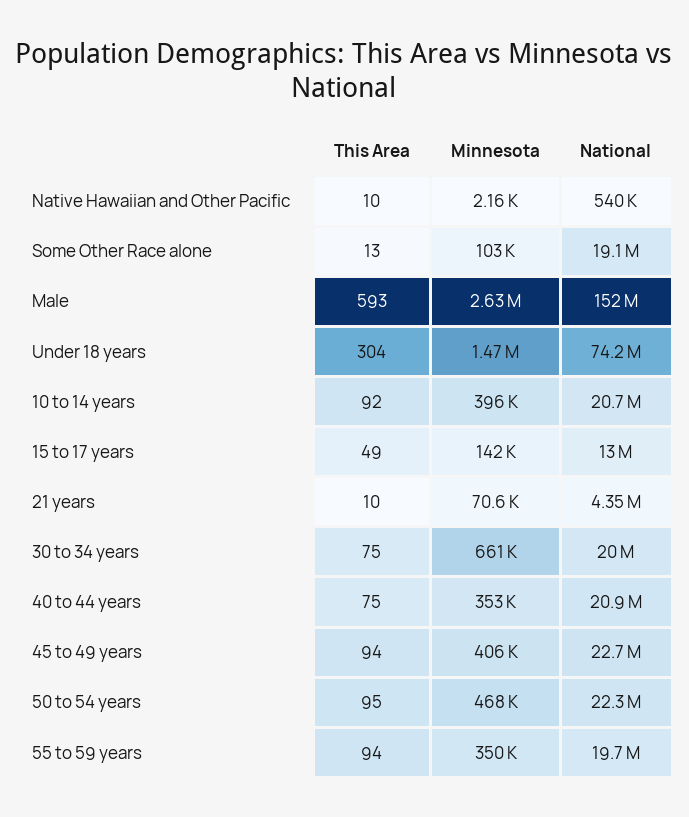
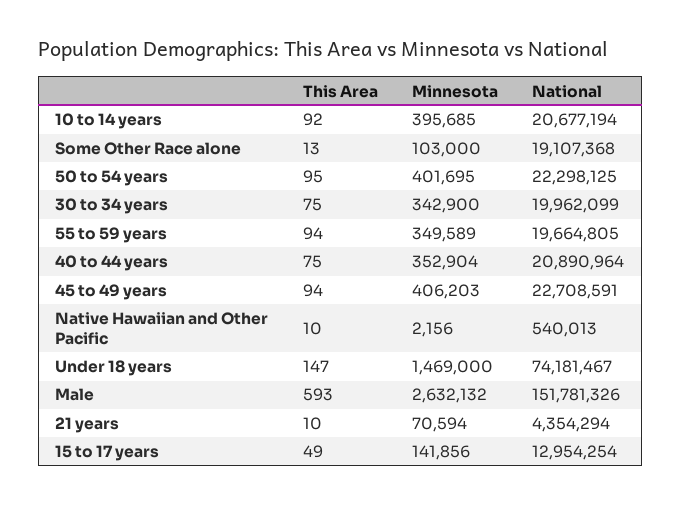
This Area, Under 18 years: 304 -> 147
Minnesota, 30 to 34 years: 661000 -> 342900
Minnesota, 50 to 54 years: 468000 -> 401695

